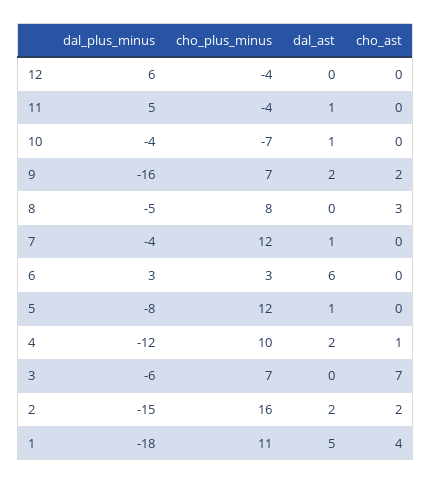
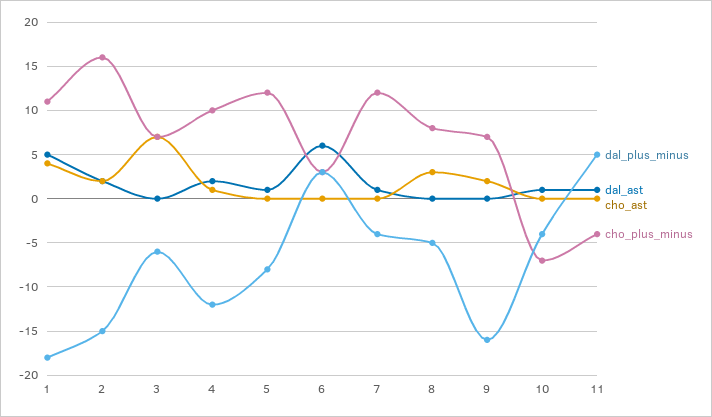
dal_plus_minus, 12: 6 -> none
cho_plus_minus, 12: -4 -> none
dal_ast, 12: 0 -> none
cho_ast, 12: 0 -> none
dal_ast, 9: 2 -> 0

